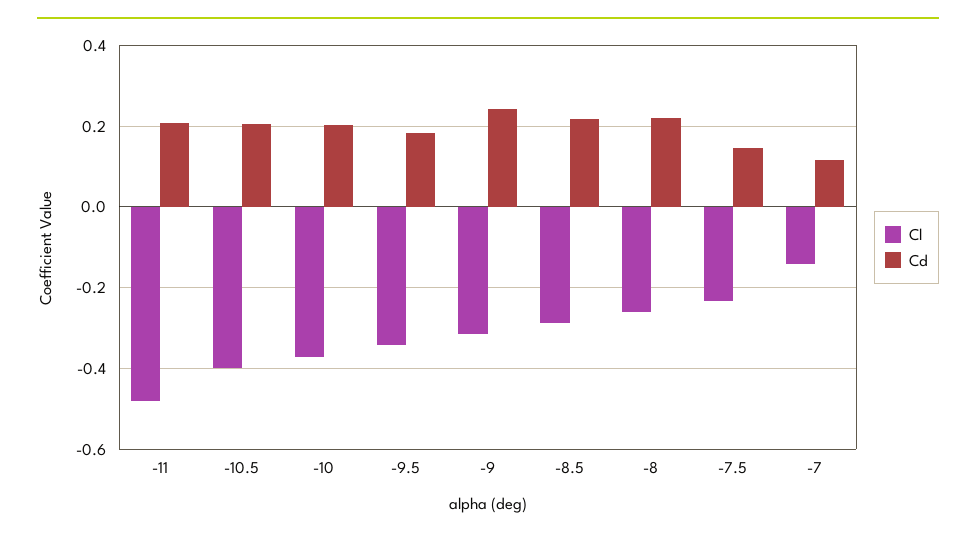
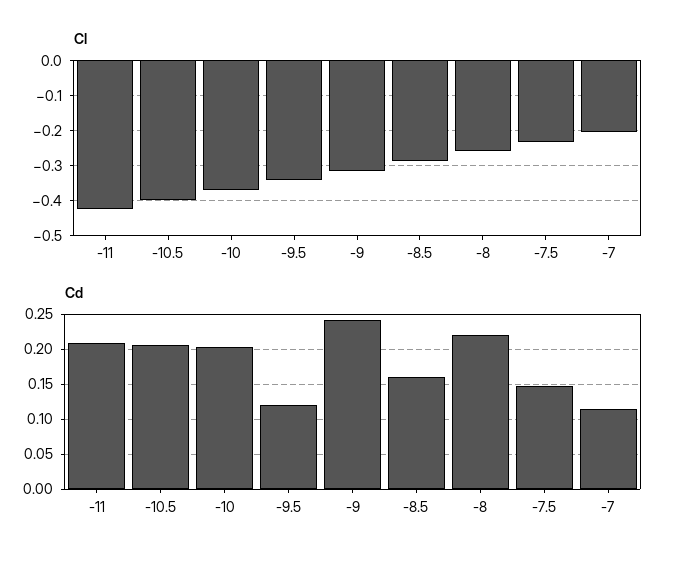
Cl, -11: -0.48 -> -0.42
Cd, -9.5: 0.18 -> 0.12
Cd, -8.5: 0.22 -> 0.16
Cl, -7: -0.14 -> -0.2

